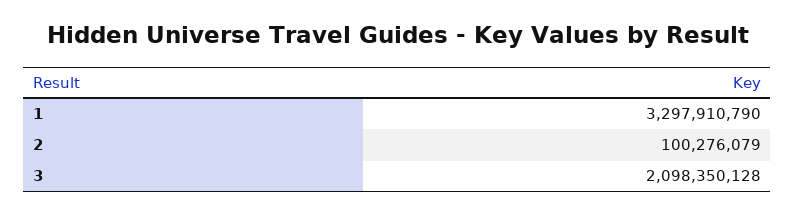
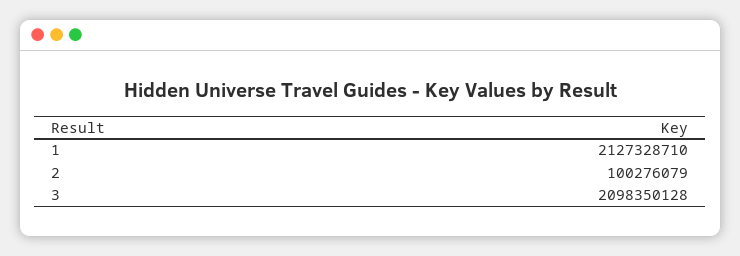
1: 3297910790 -> 2127328710

